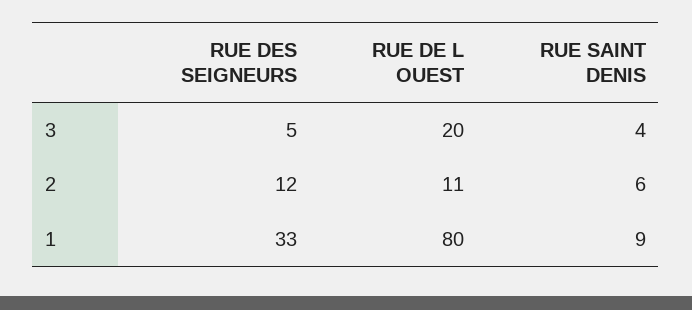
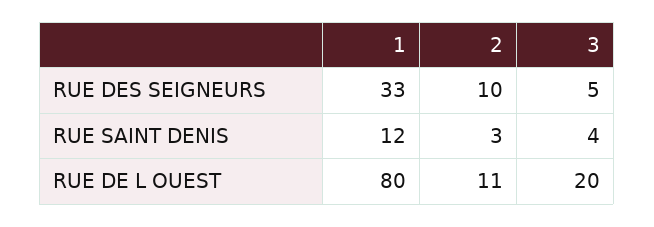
RUE DES SEIGNEURS, 2: 12 -> 10
RUE SAINT DENIS, 2: 6 -> 3
RUE SAINT DENIS, 1: 9 -> 12

